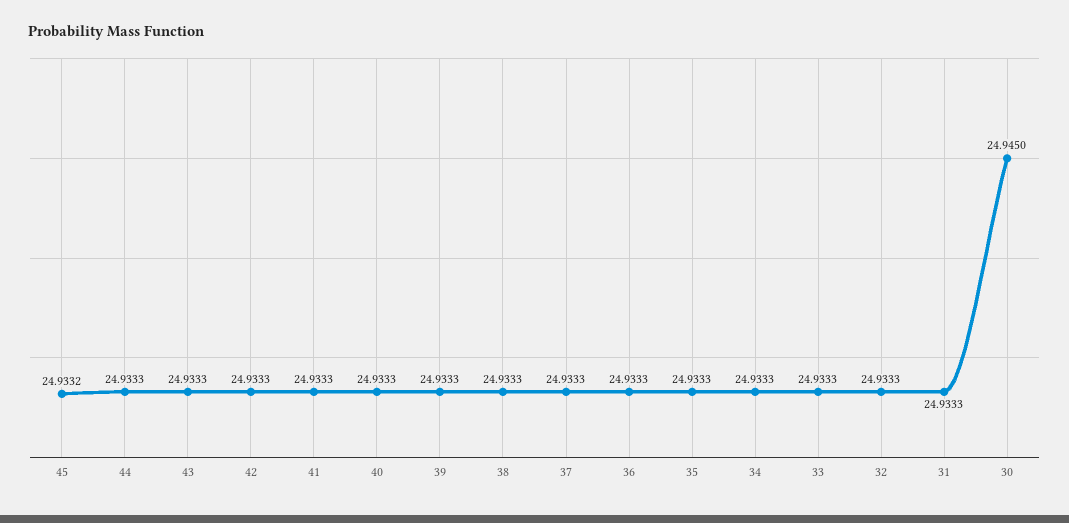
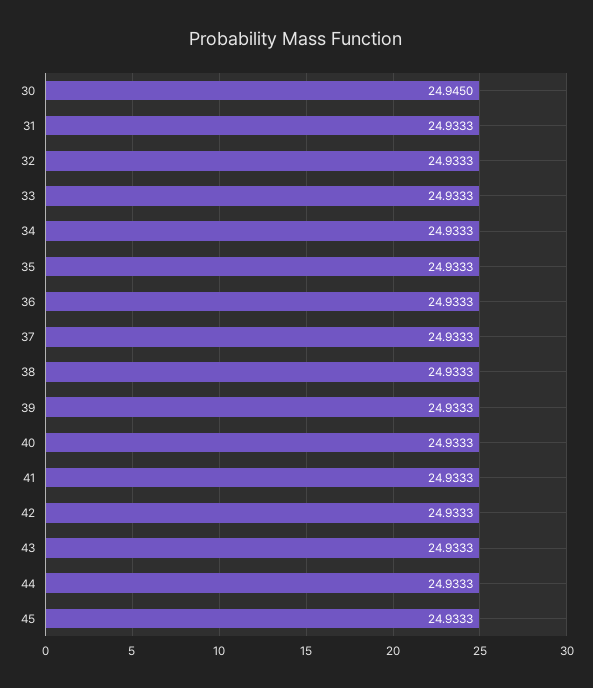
45: 24.9332 -> 24.9333

